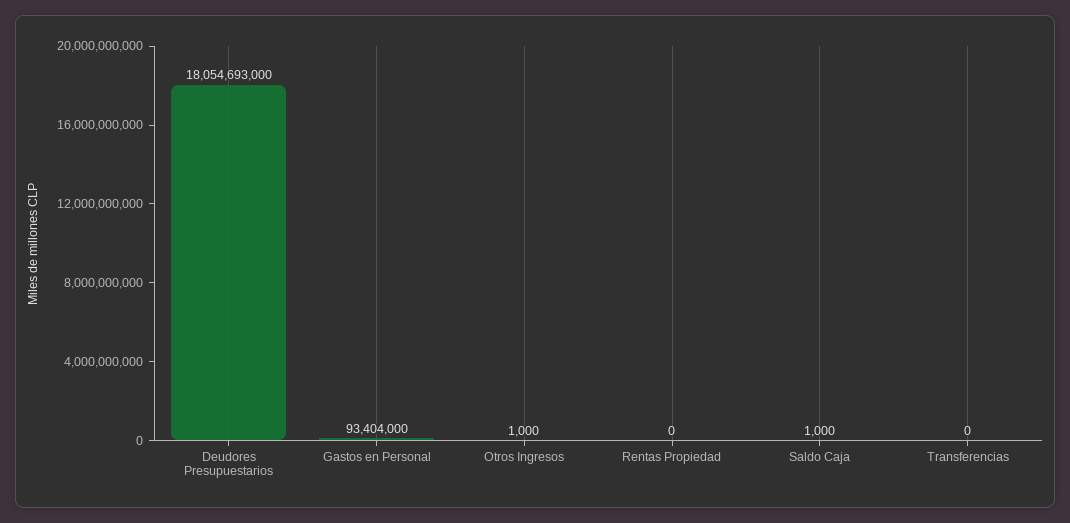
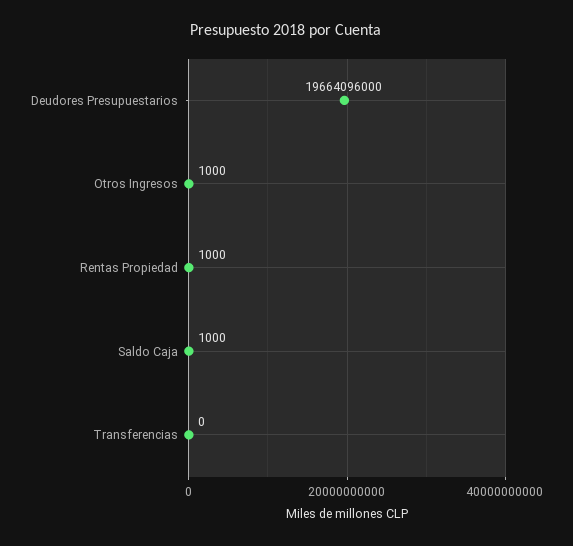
Deudores Presupuestarios: 18054693000 -> 19664096000
Gastos en Personal: 93404000 -> none
Rentas Propiedad: 0 -> 1000

